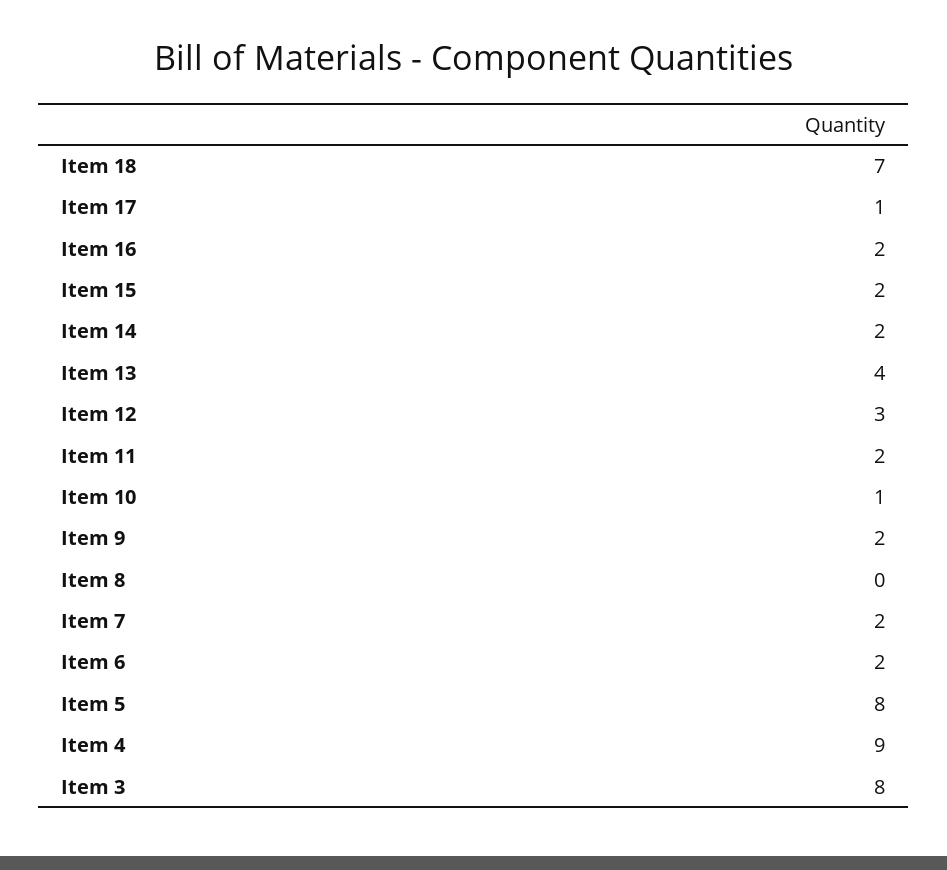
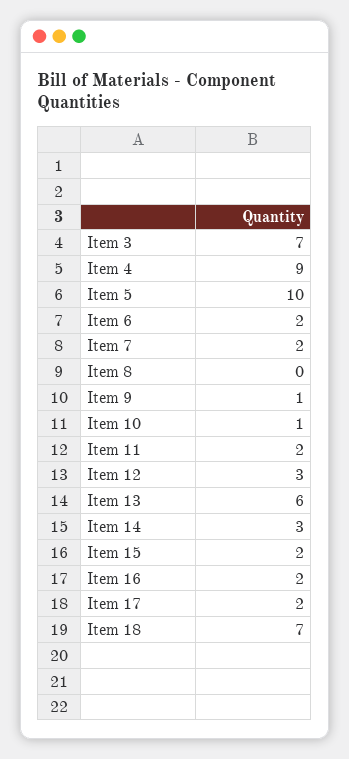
Item 17: 1 -> 2
Item 14: 2 -> 3
Item 13: 4 -> 6
Item 9: 2 -> 1
Item 5: 8 -> 10
Item 3: 8 -> 7

